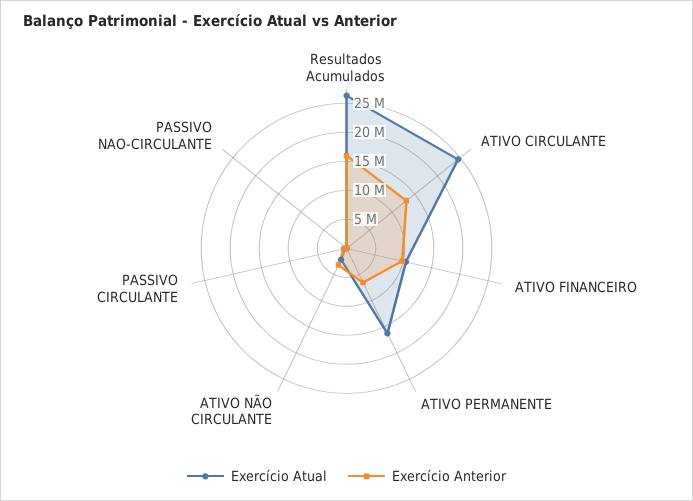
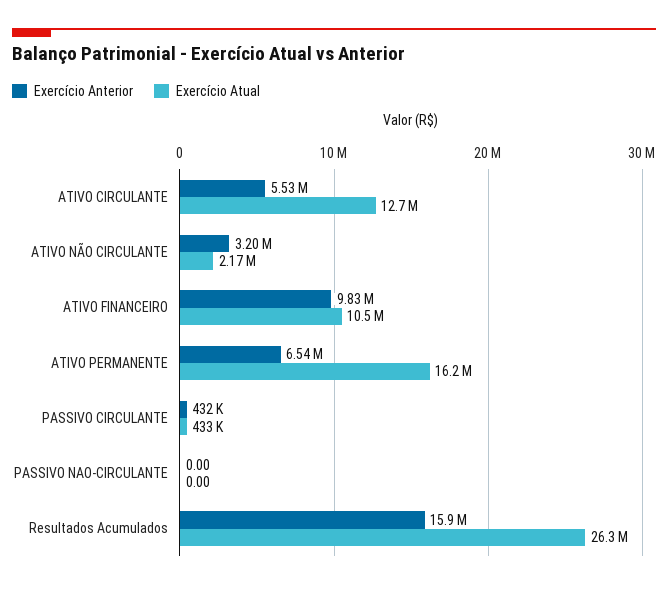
Exercício Atual, ATIVO CIRCULANTE: 25000000 -> 12700000
Exercício Anterior, ATIVO CIRCULANTE: 12500000 -> 5530000

